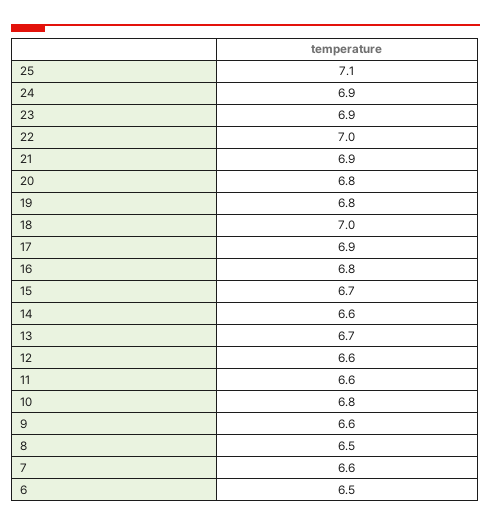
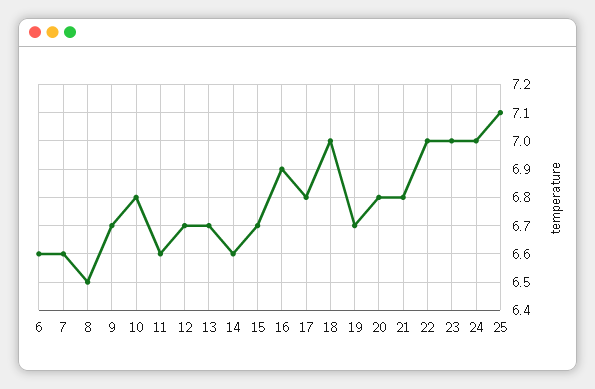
24: 6.9 -> 7
23: 6.9 -> 7
21: 6.9 -> 6.8
19: 6.8 -> 6.7
17: 6.9 -> 6.8
16: 6.8 -> 6.9
12: 6.6 -> 6.7
9: 6.6 -> 6.7
6: 6.5 -> 6.6

